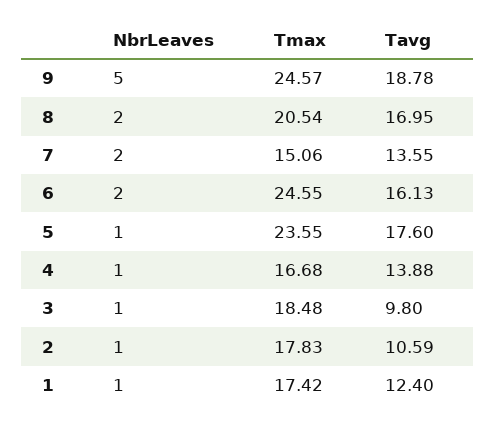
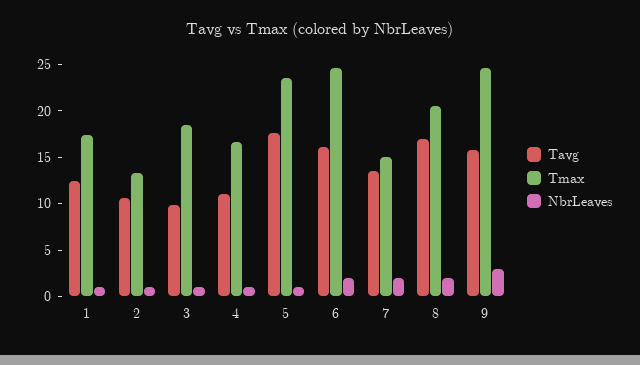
NbrLeaves, 9: 5 -> 3
Tavg, 9: 18.78 -> 16
Tavg, 4: 13.88 -> 11
Tmax, 2: 17.83 -> 13

